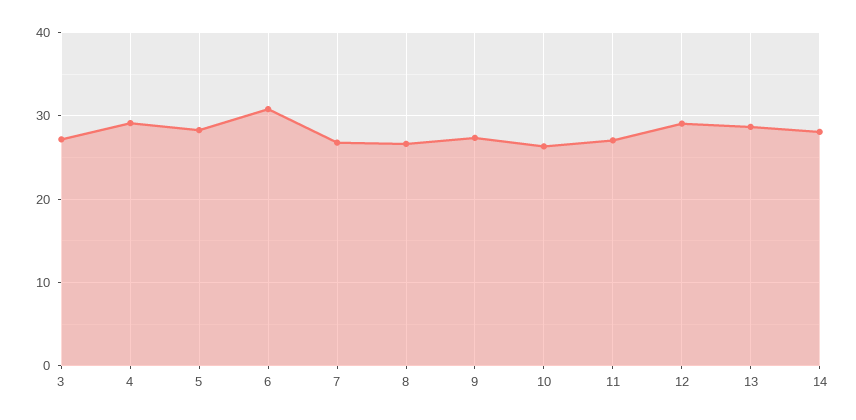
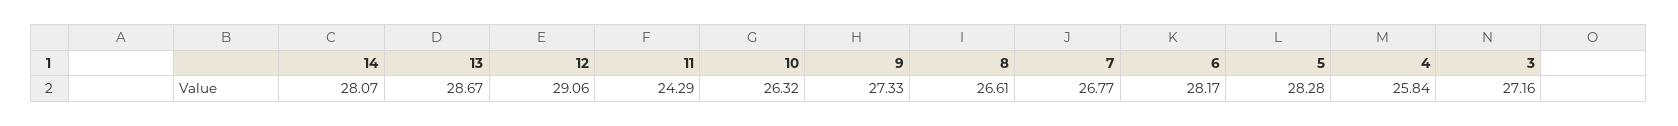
4: 29 -> 25.84
6: 31 -> 28.17
11: 27 -> 24.29

